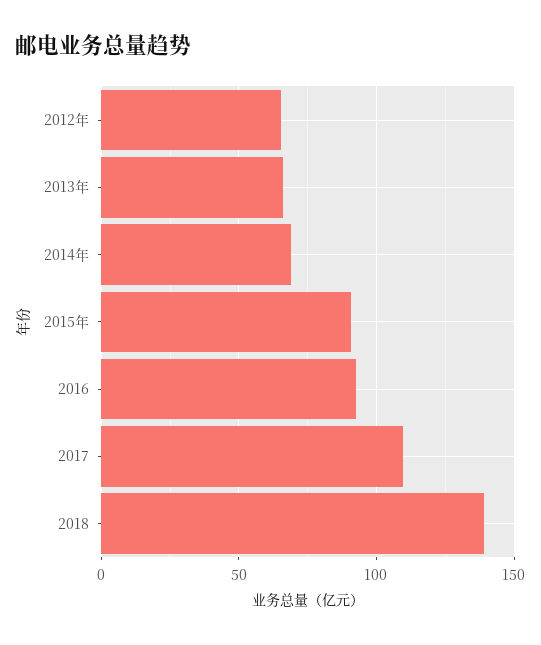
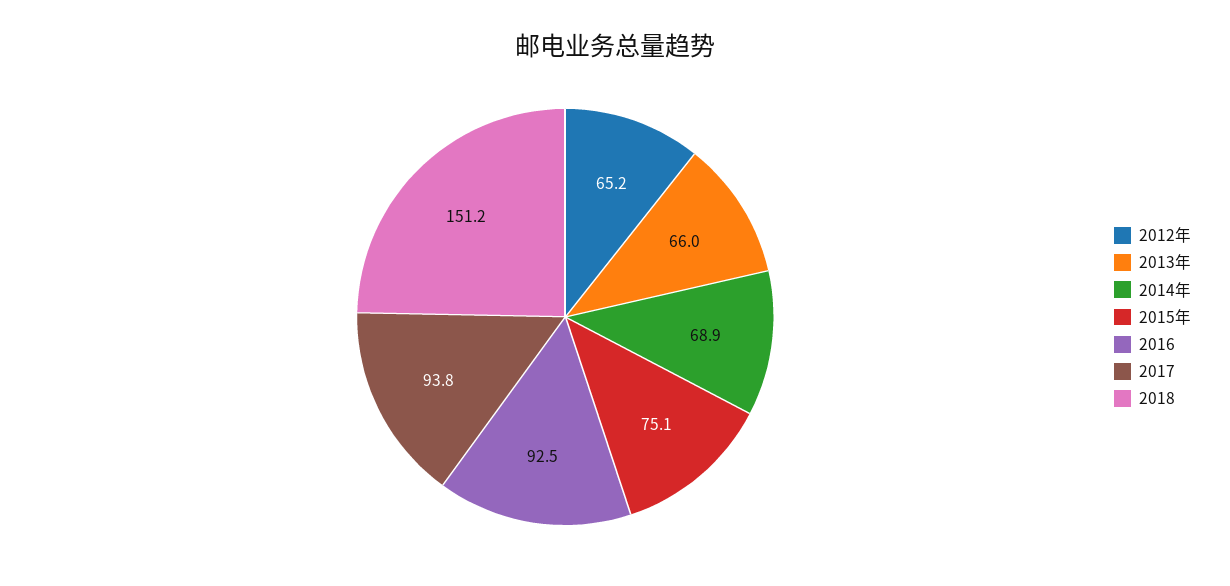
2015年: 90 -> 75.1
2017: 110 -> 93.8
2018: 140 -> 151.2

